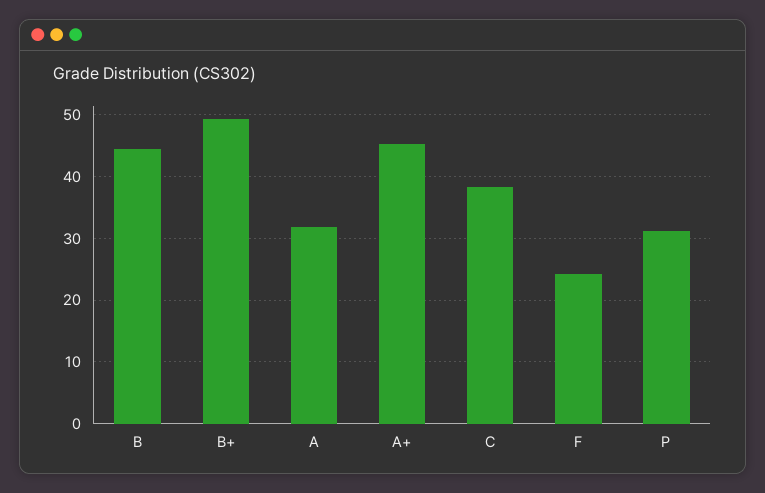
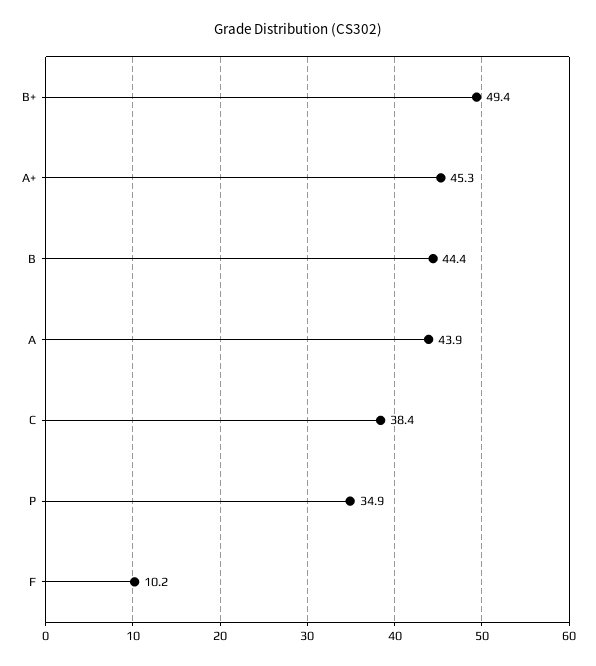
A: 32 -> 43.9
F: 24 -> 10.2
P: 31 -> 34.9

